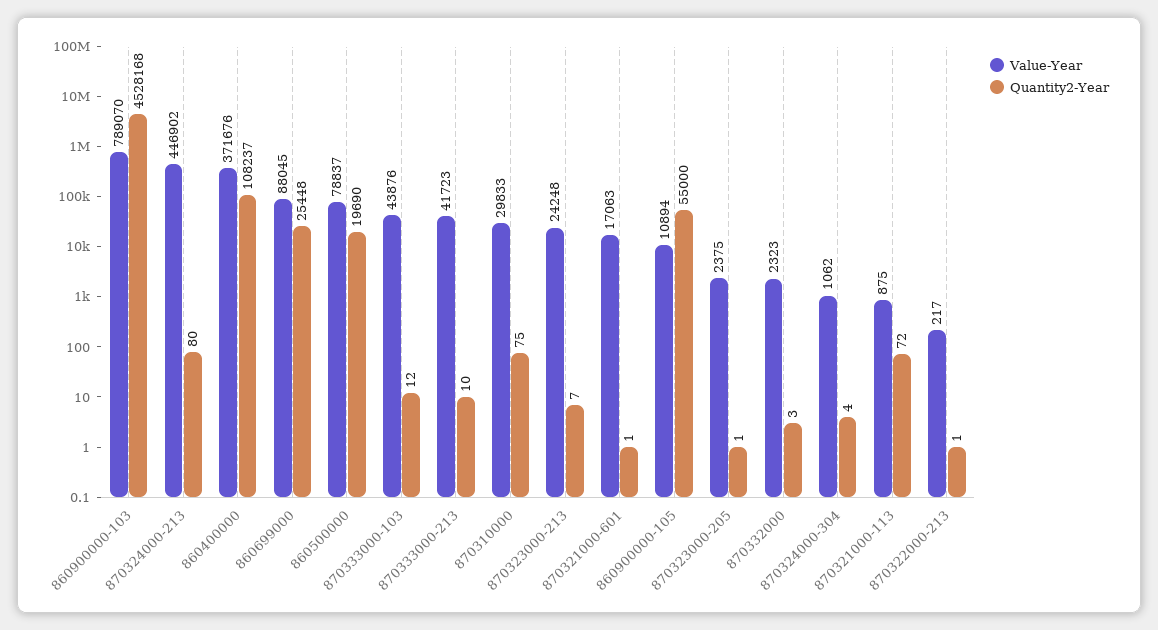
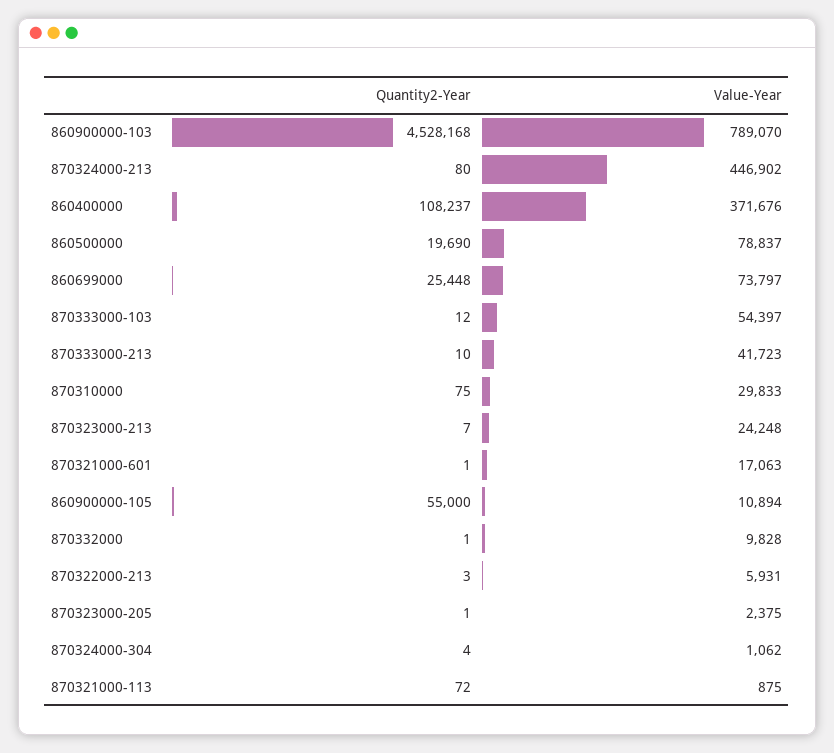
Value-Year, 860699000: 88045 -> 73797
Value-Year, 870333000-103: 43876 -> 54397
Value-Year, 870332000: 2323 -> 9828
Quantity2-Year, 870332000: 3 -> 1
Value-Year, 870322000-213: 217 -> 5931
Quantity2-Year, 870322000-213: 1 -> 3

